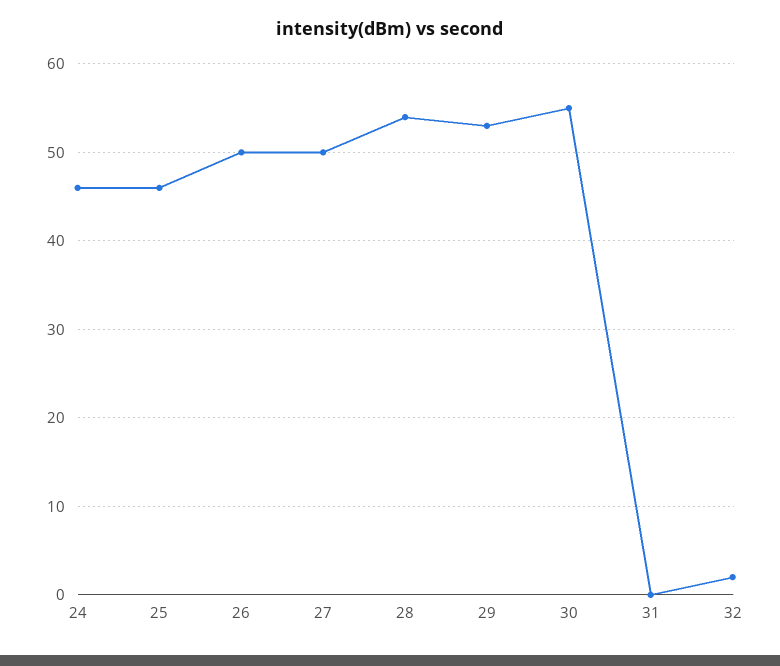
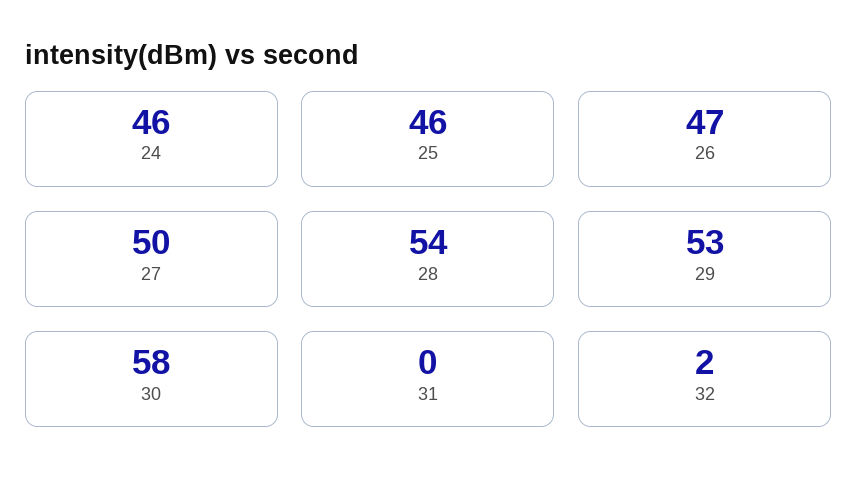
26: 50 -> 47
30: 55 -> 58

